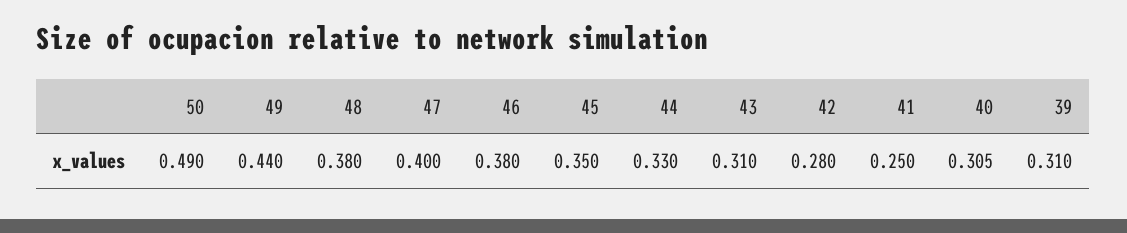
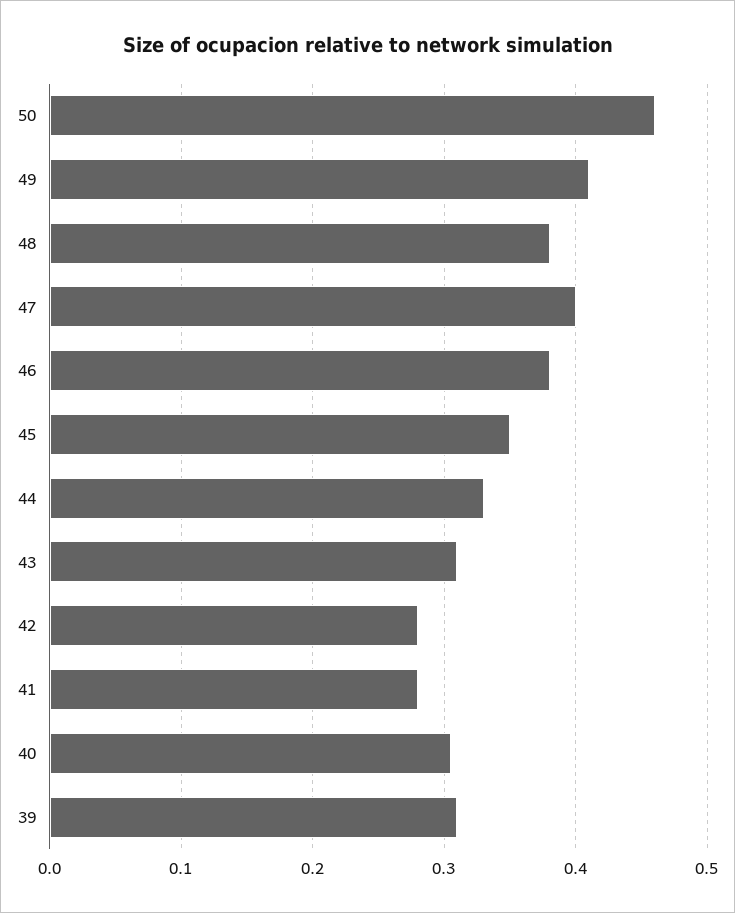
50: 0.49 -> 0.46
49: 0.44 -> 0.41
41: 0.25 -> 0.28

